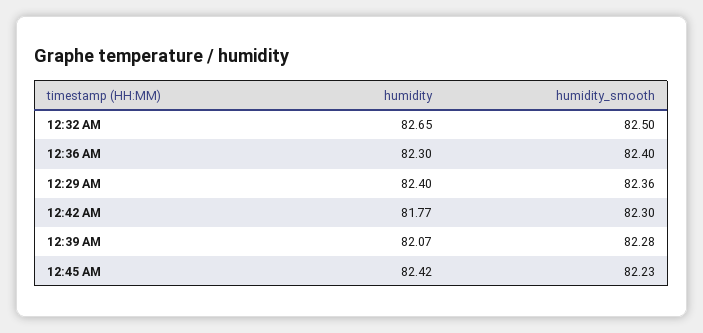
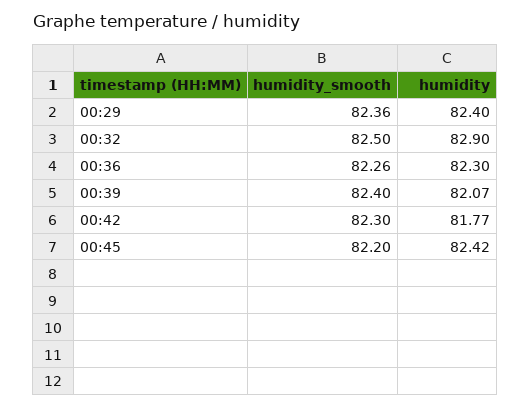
humidity, 12:32 AM: 82.65 -> 82.9
humidity_smooth, 12:36 AM: 82.4 -> 82.26
humidity_smooth, 12:39 AM: 82.28 -> 82.4
humidity_smooth, 12:45 AM: 82.23 -> 82.2

